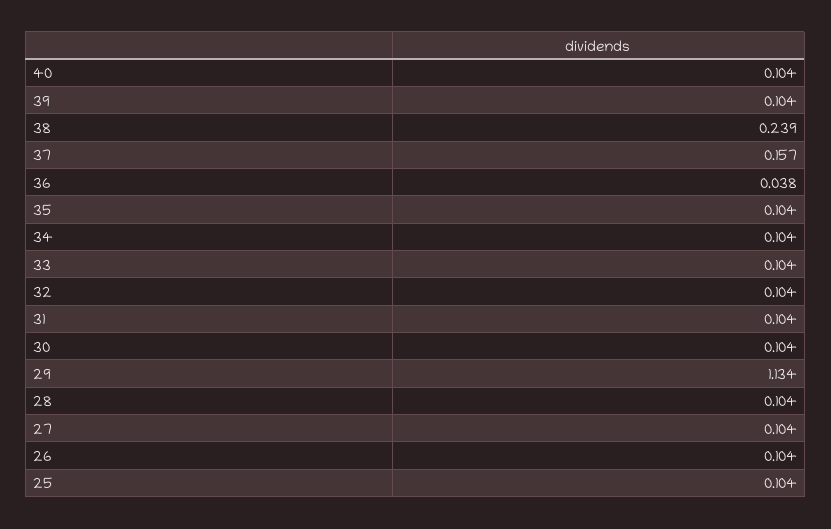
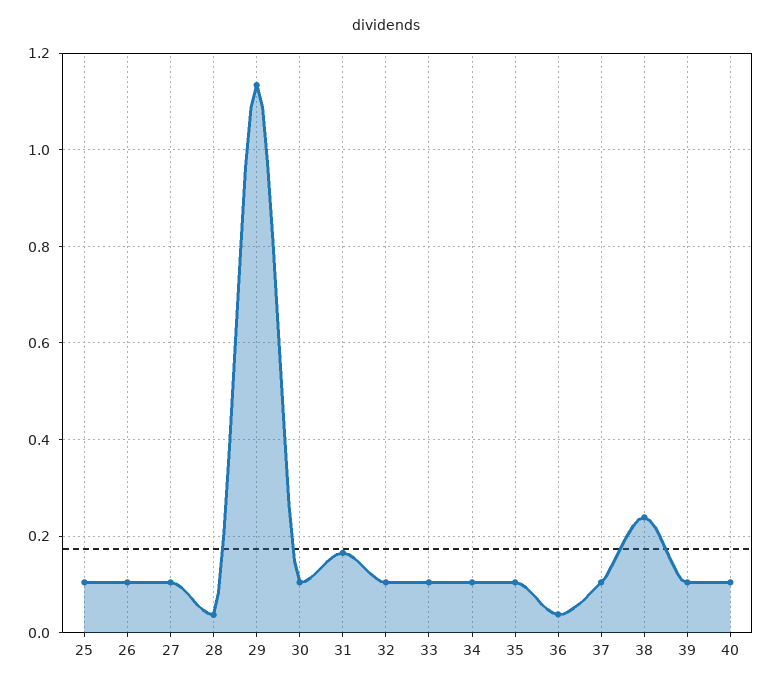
37: 0.157 -> 0.1
31: 0.104 -> 0.16
28: 0.104 -> 0.04

